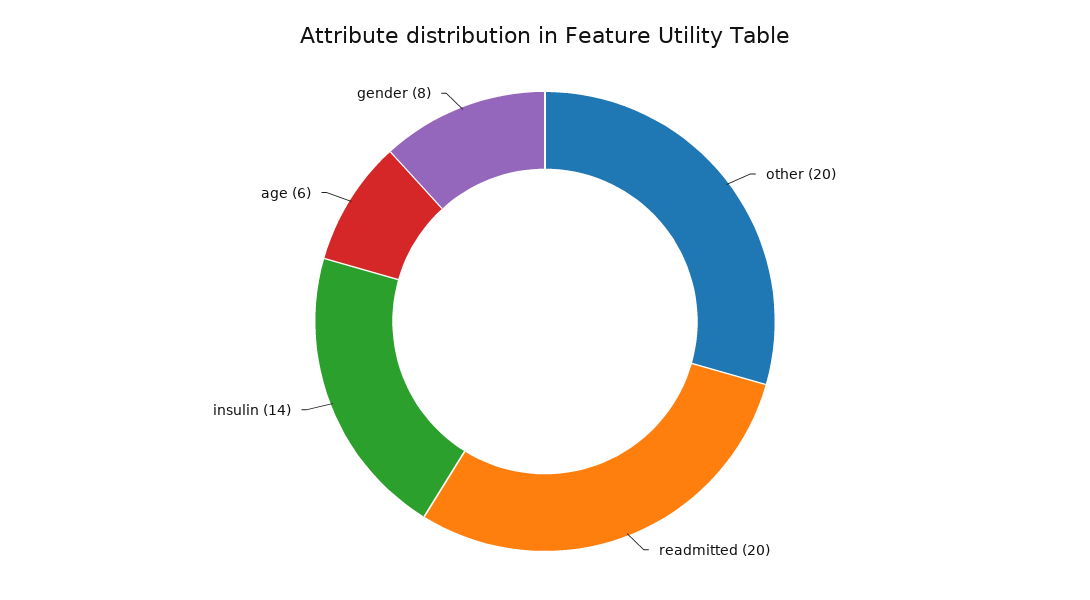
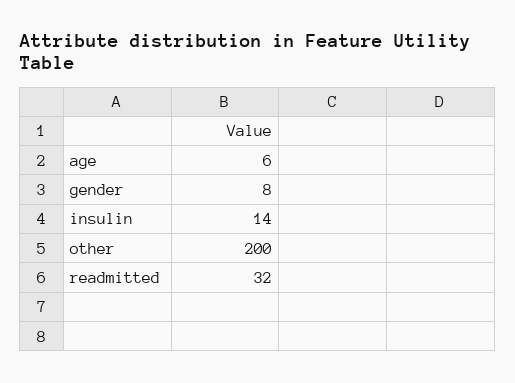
other: 20 -> 200
readmitted: 20 -> 32

